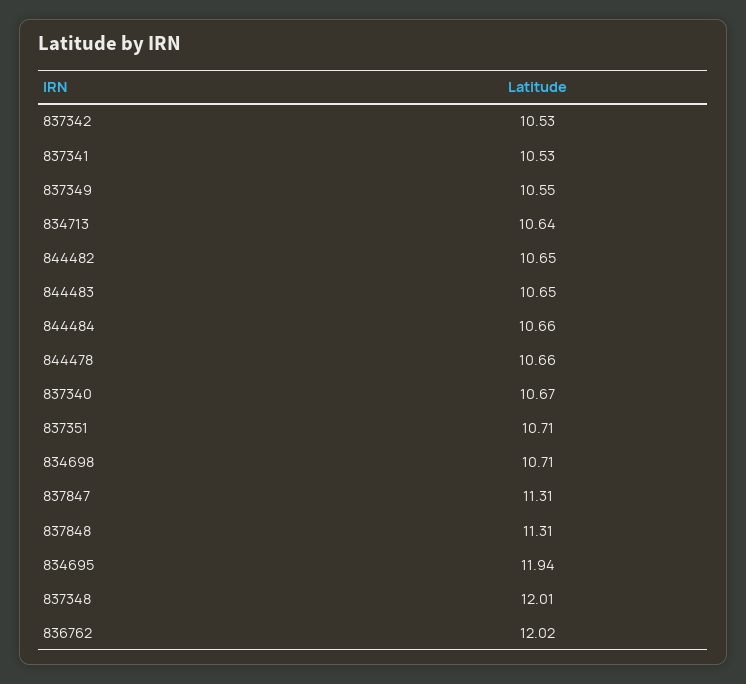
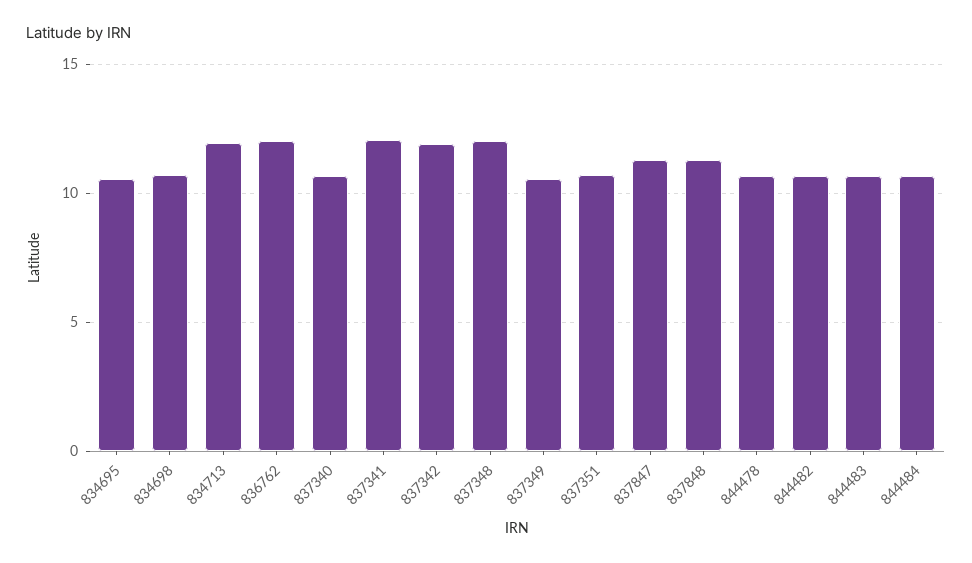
837342: 10.53 -> 12
837341: 10.53 -> 12
834713: 10.64 -> 12
834695: 11.94 -> 10.5

